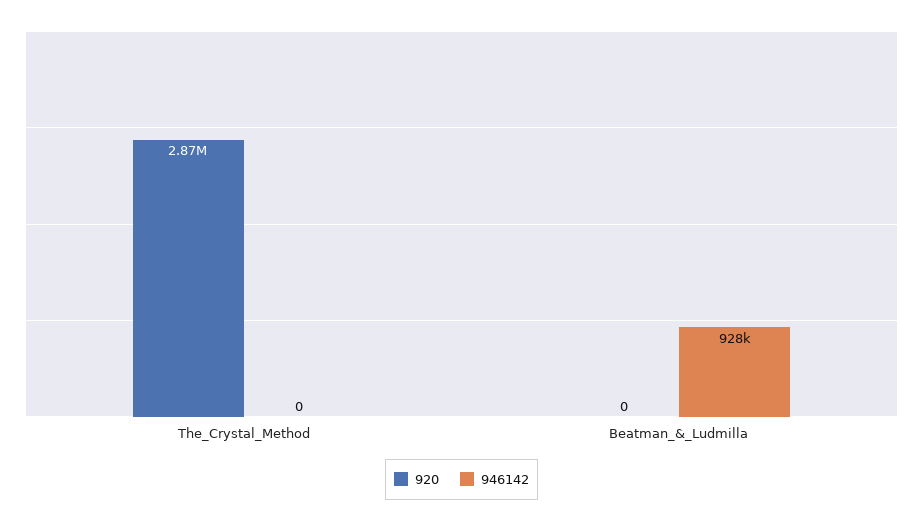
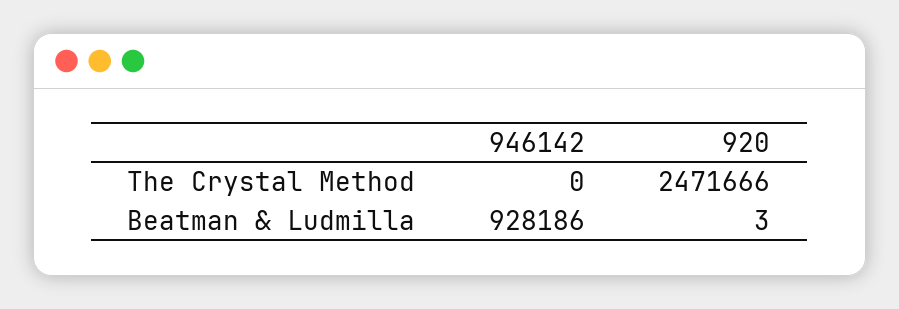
920, The_Crystal_Method: 2870000 -> 2471666
920, Beatman_&_Ludmilla: 0 -> 3

